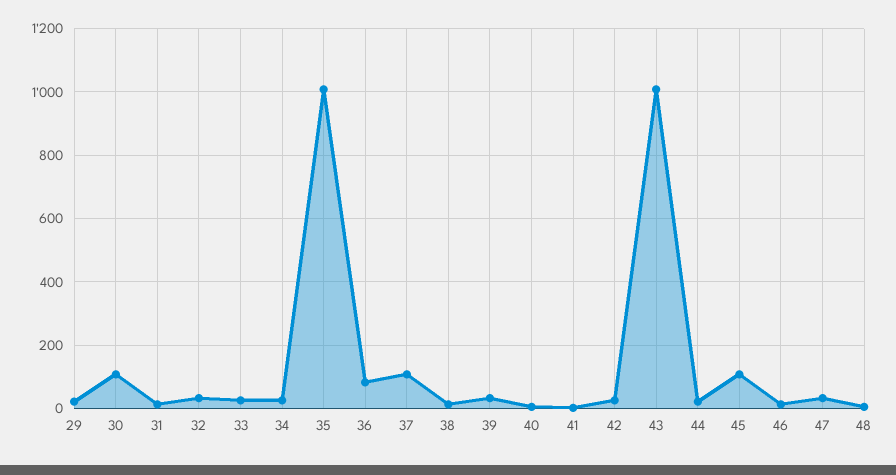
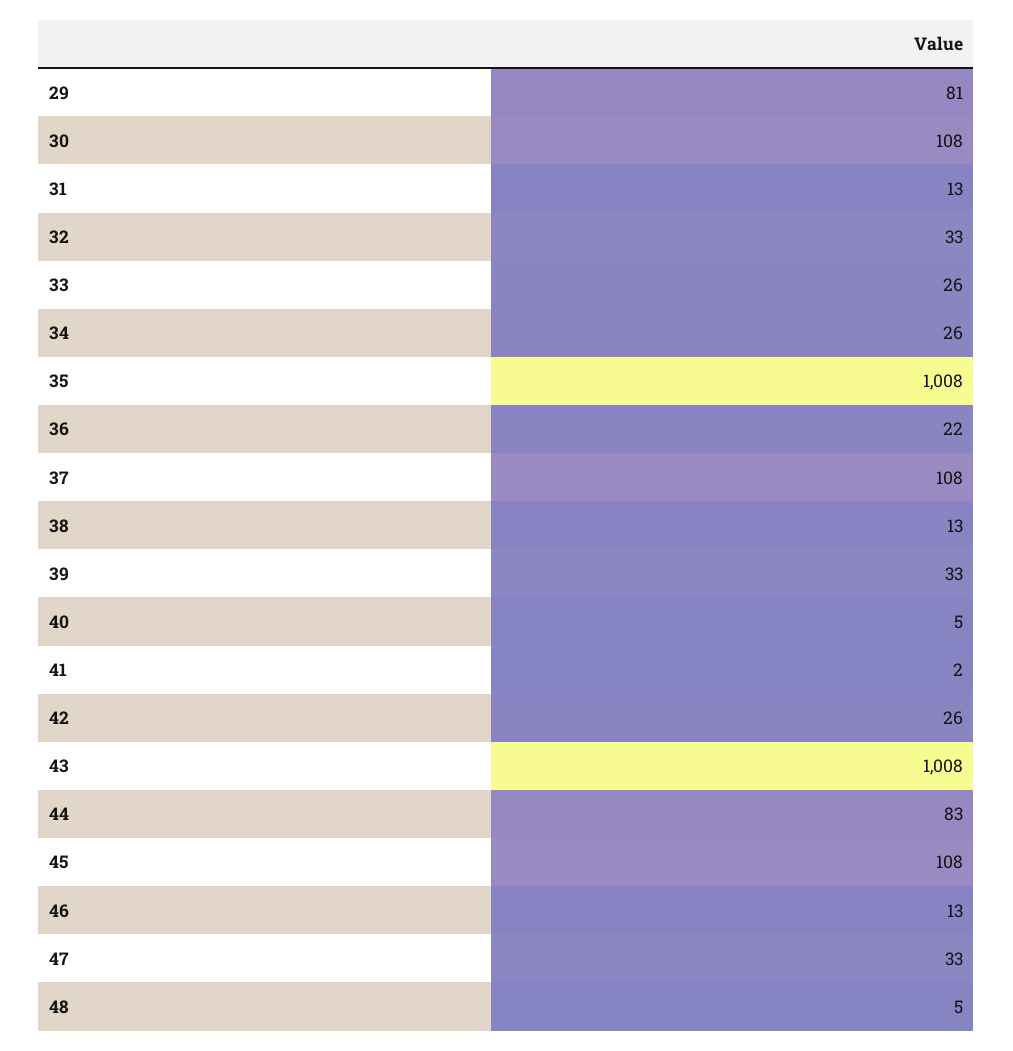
29: 20 -> 81
36: 80 -> 22
44: 20 -> 83

